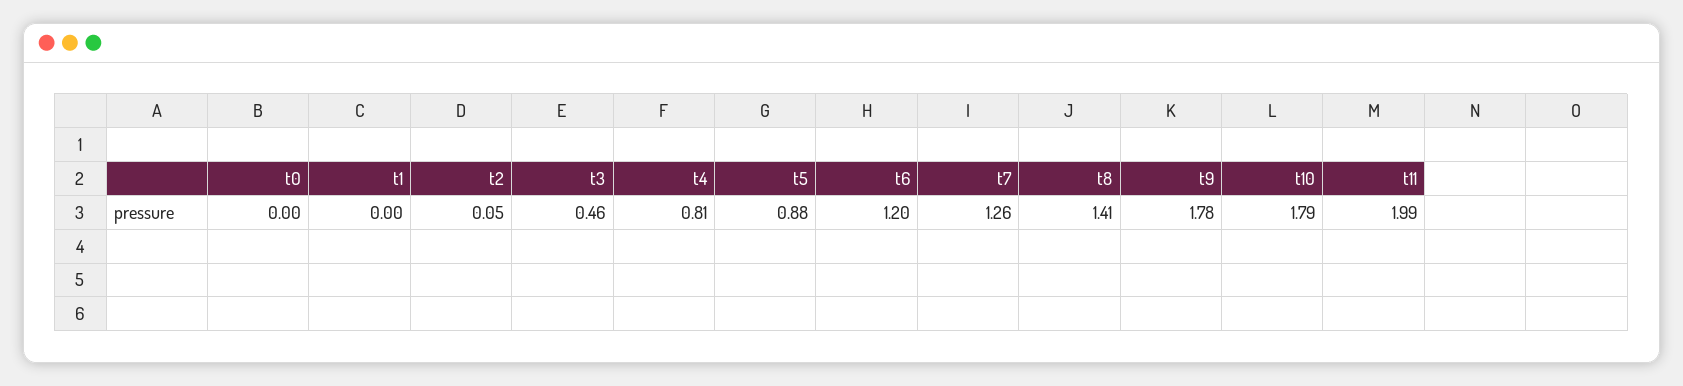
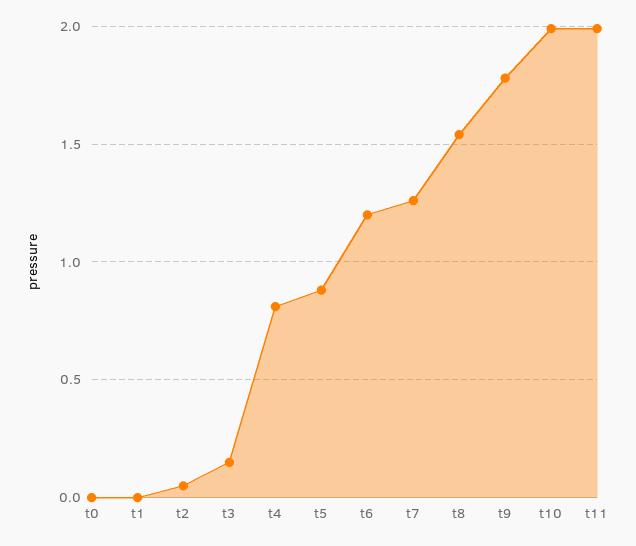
t3: 0.46 -> 0.15
t8: 1.41 -> 1.55
t10: 1.79 -> 2

